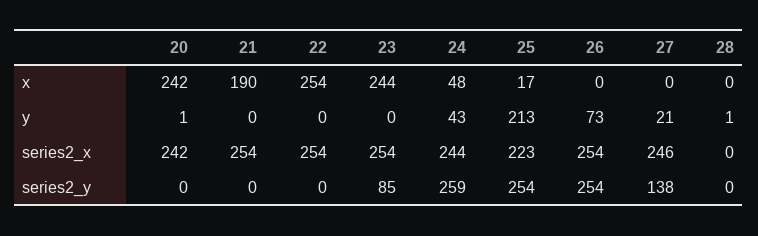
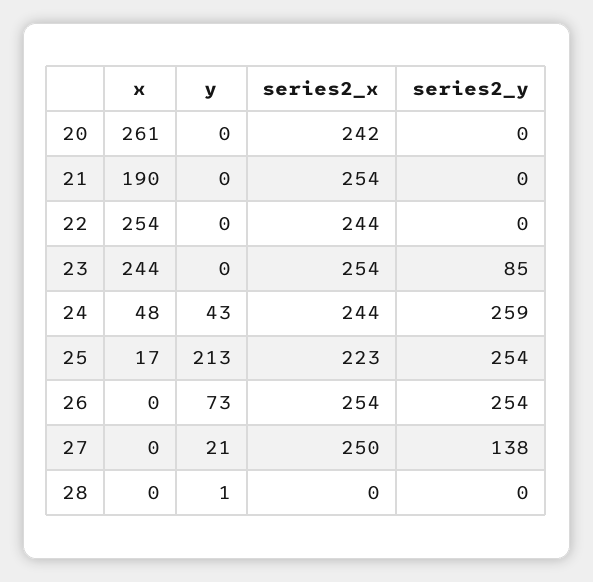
20, x: 242 -> 261
20, y: 1 -> 0
22, series2_x: 254 -> 244
27, series2_x: 246 -> 250

